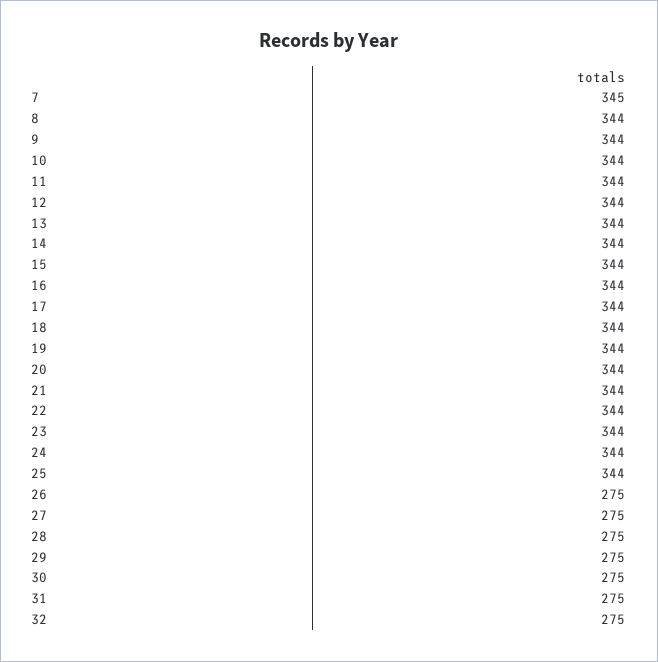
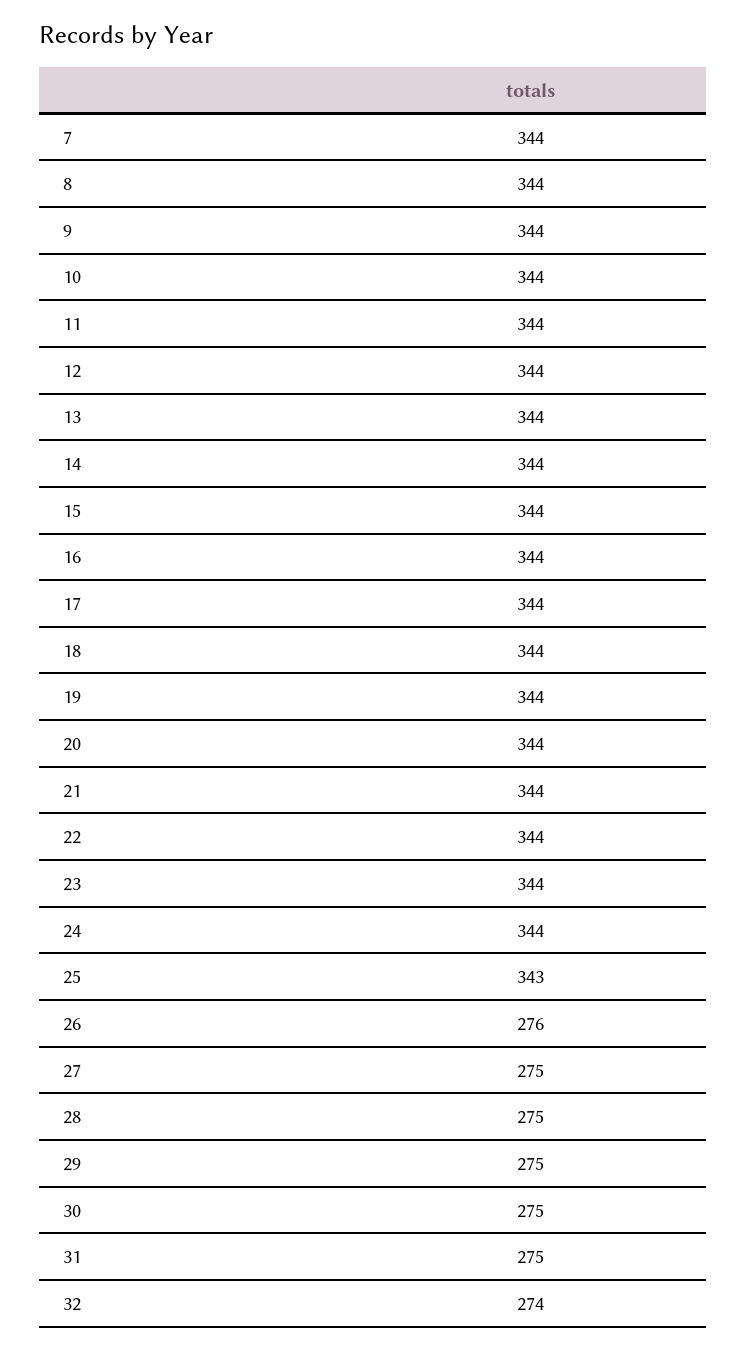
7: 345 -> 344
25: 344 -> 343
26: 275 -> 276
32: 275 -> 274

